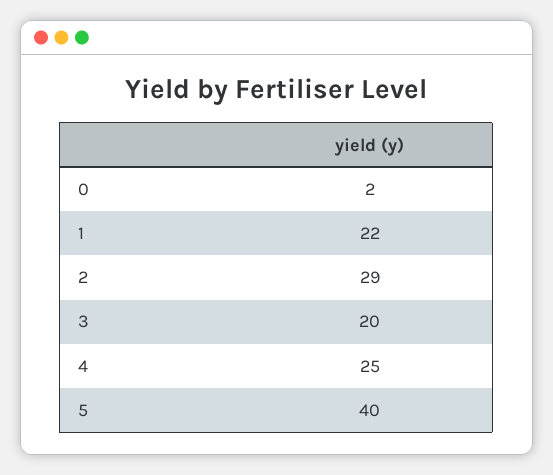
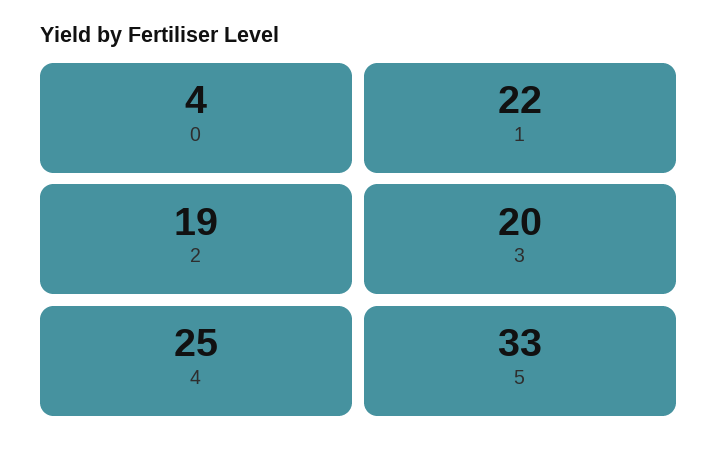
0: 2 -> 4
2: 29 -> 19
5: 40 -> 33

